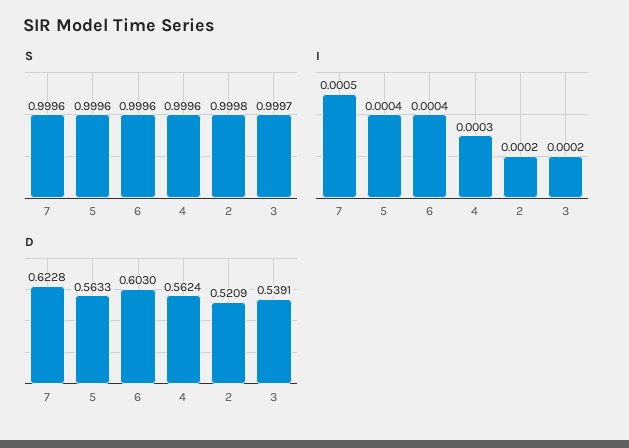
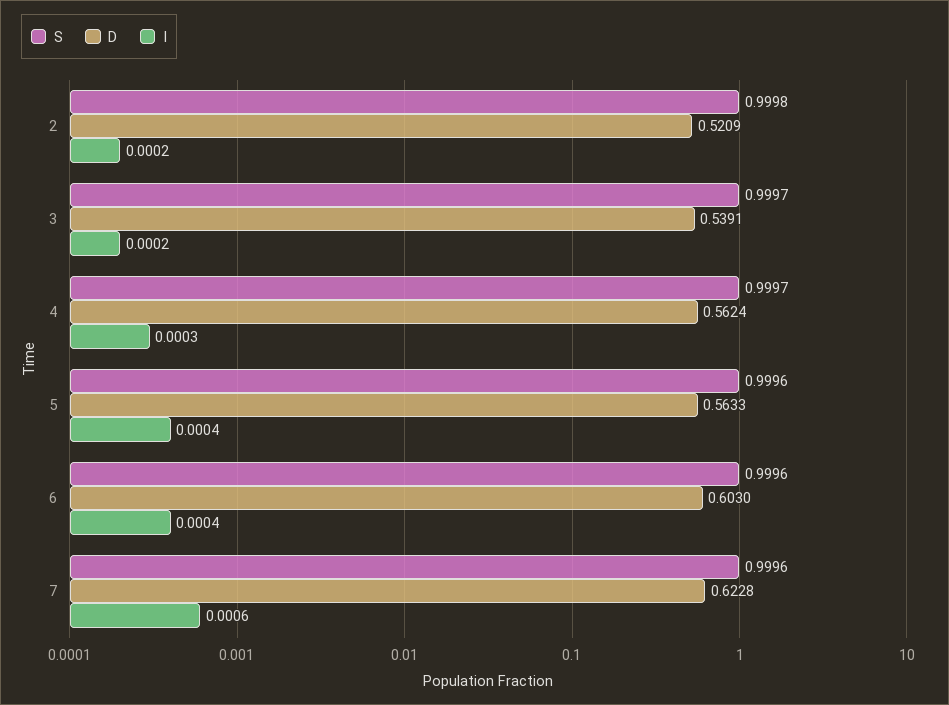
S, 4: 0.9996 -> 0.9997
I, 7: 0.0005 -> 0.0006

